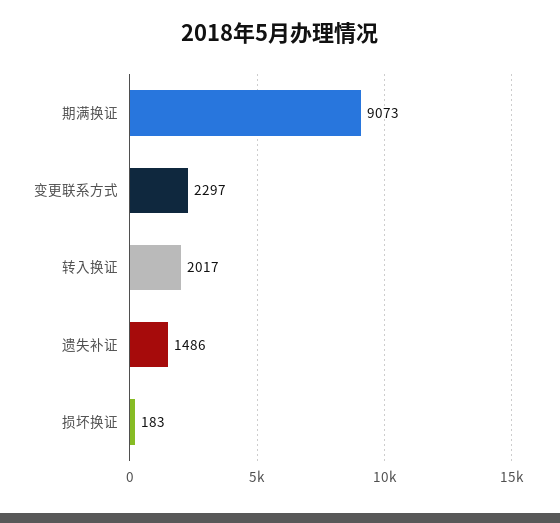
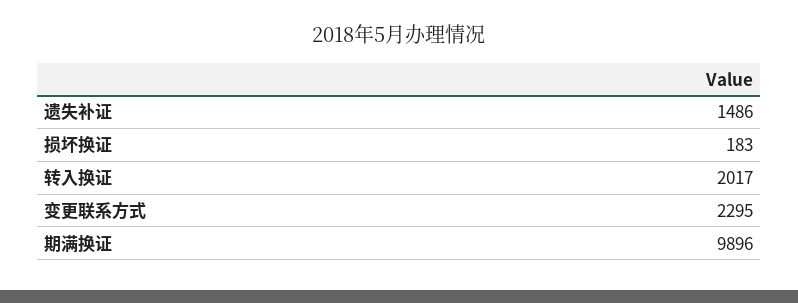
期满换证: 9073 -> 9896
变更联系方式: 2297 -> 2295

